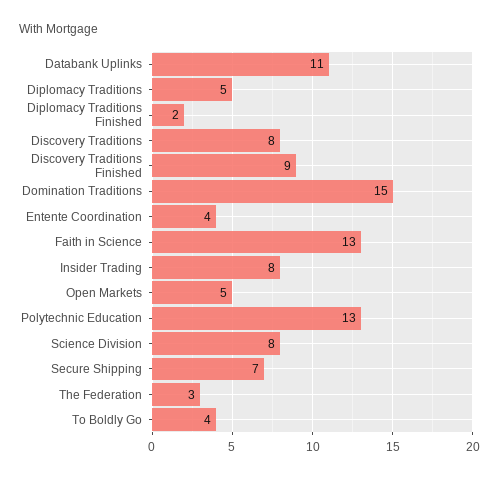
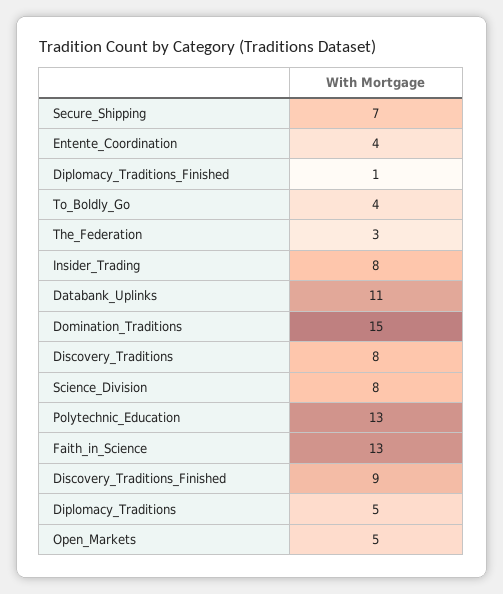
Diplomacy Traditions Finished: 2 -> 1

